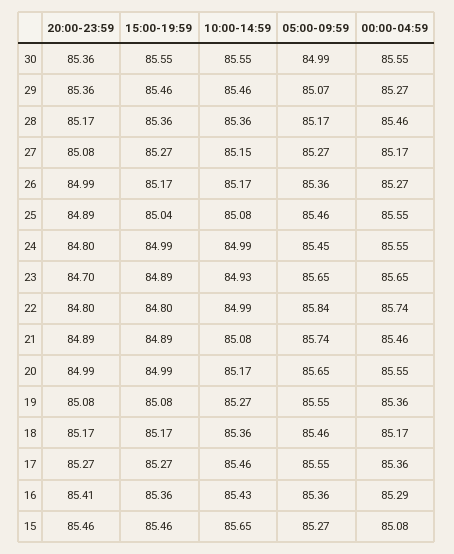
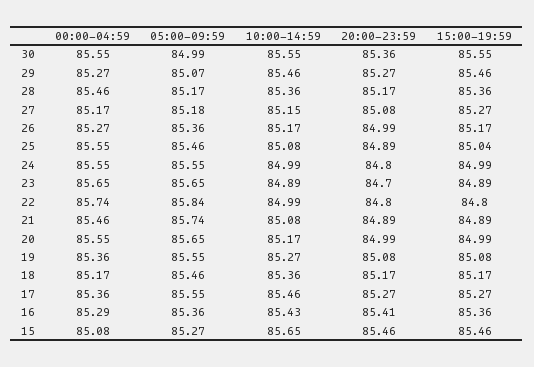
20:00-23:59, 29: 85.36 -> 85.27
05:00-09:59, 27: 85.27 -> 85.18
05:00-09:59, 24: 85.45 -> 85.55
10:00-14:59, 23: 84.93 -> 84.89

